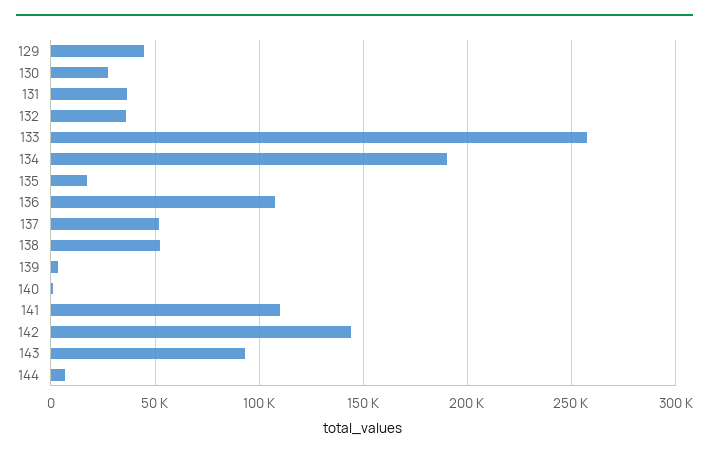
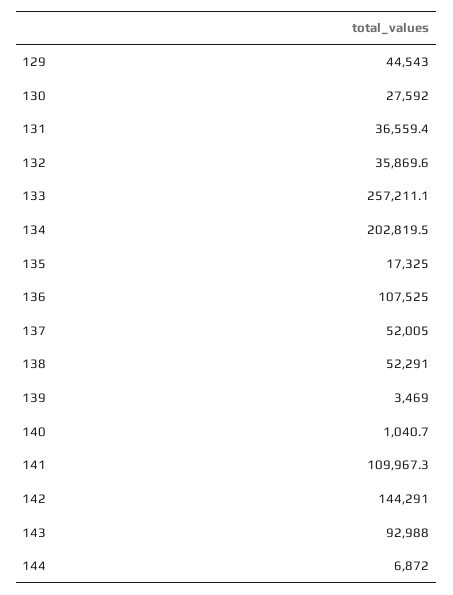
134: 190000 -> 202819.5

